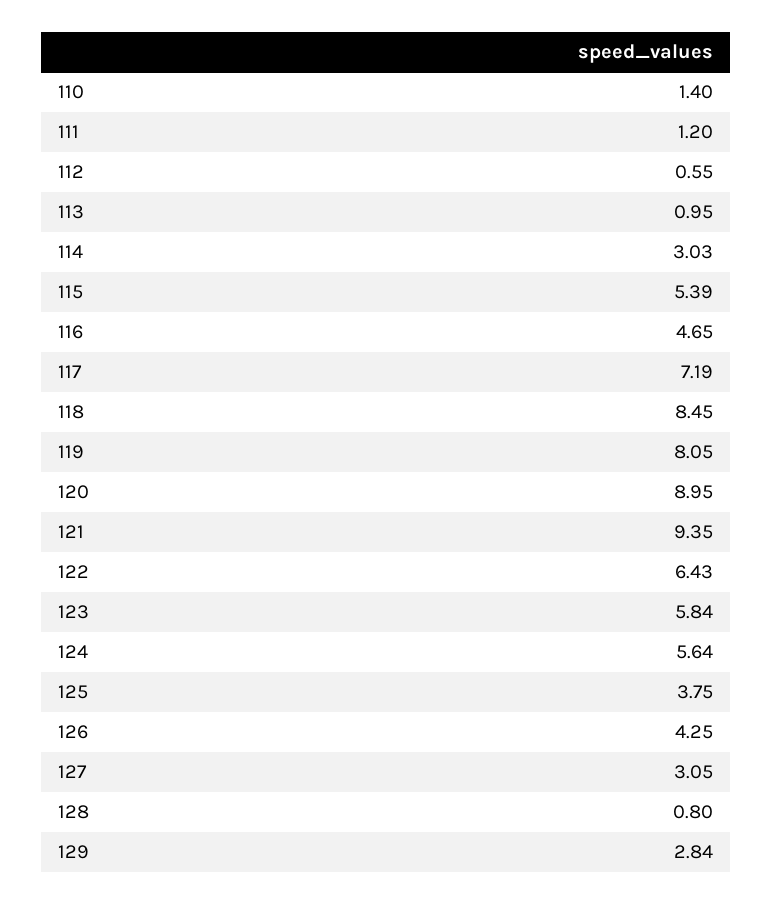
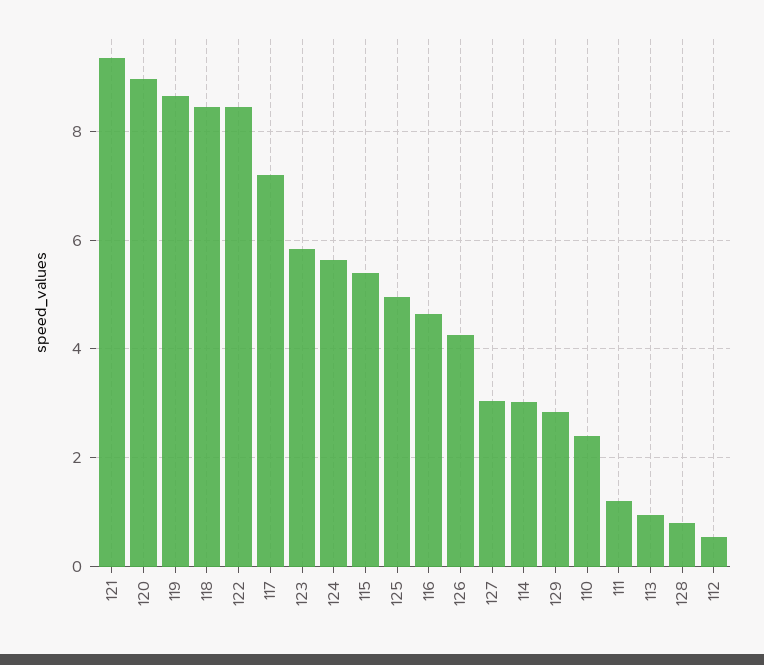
110: 1.4 -> 2.4
119: 8.05 -> 8.6
122: 6.43 -> 8.4
125: 3.75 -> 5

